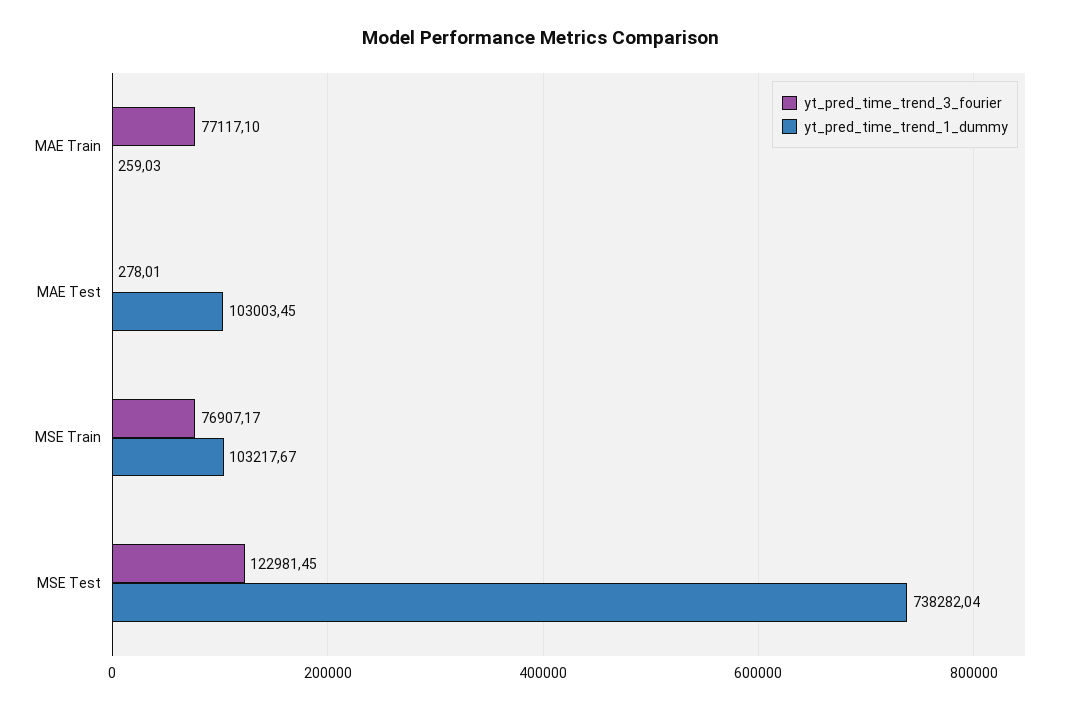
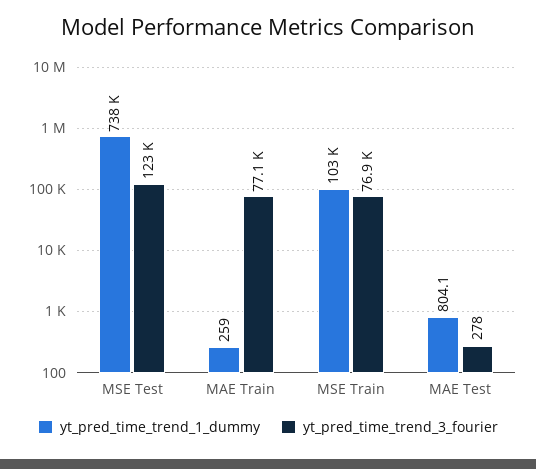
yt_pred_time_trend_1_dummy, MAE Test: 103003.45 -> 804.1

